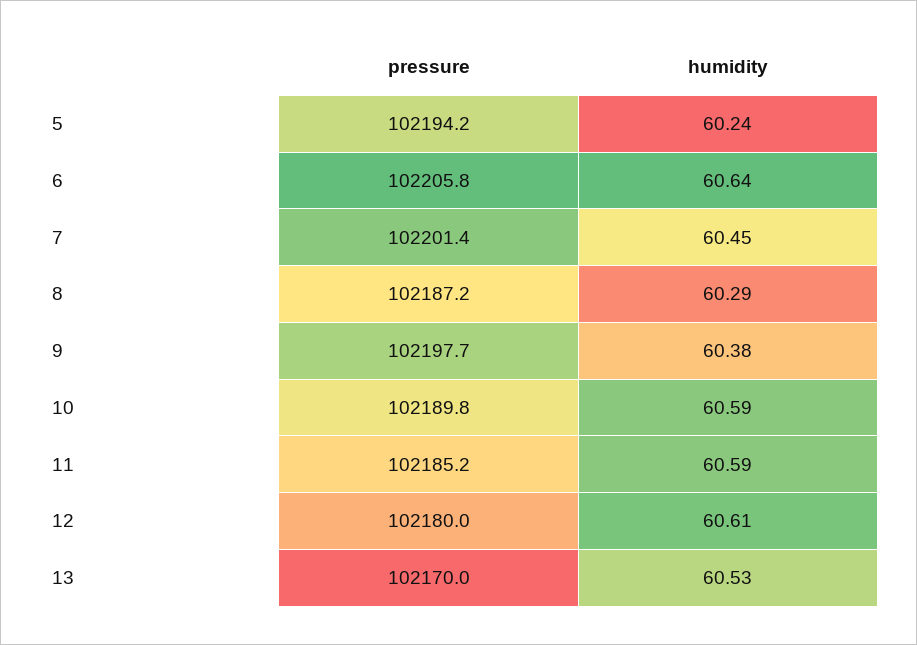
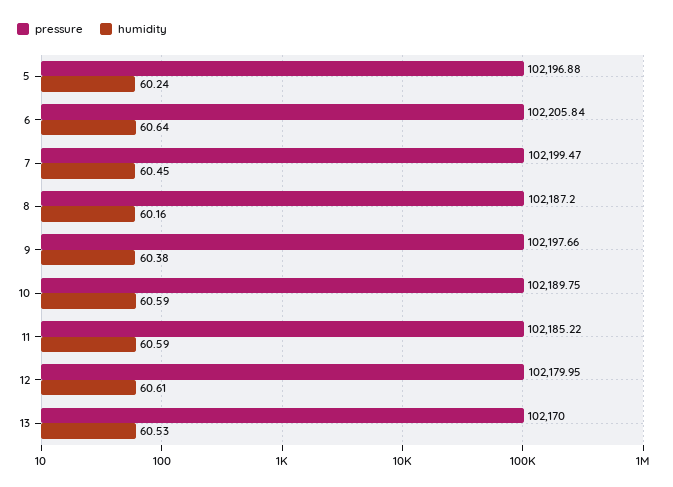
pressure, 5: 102194.2 -> 102196.88
pressure, 7: 102201.4 -> 102199.47
humidity, 8: 60.29 -> 60.16

